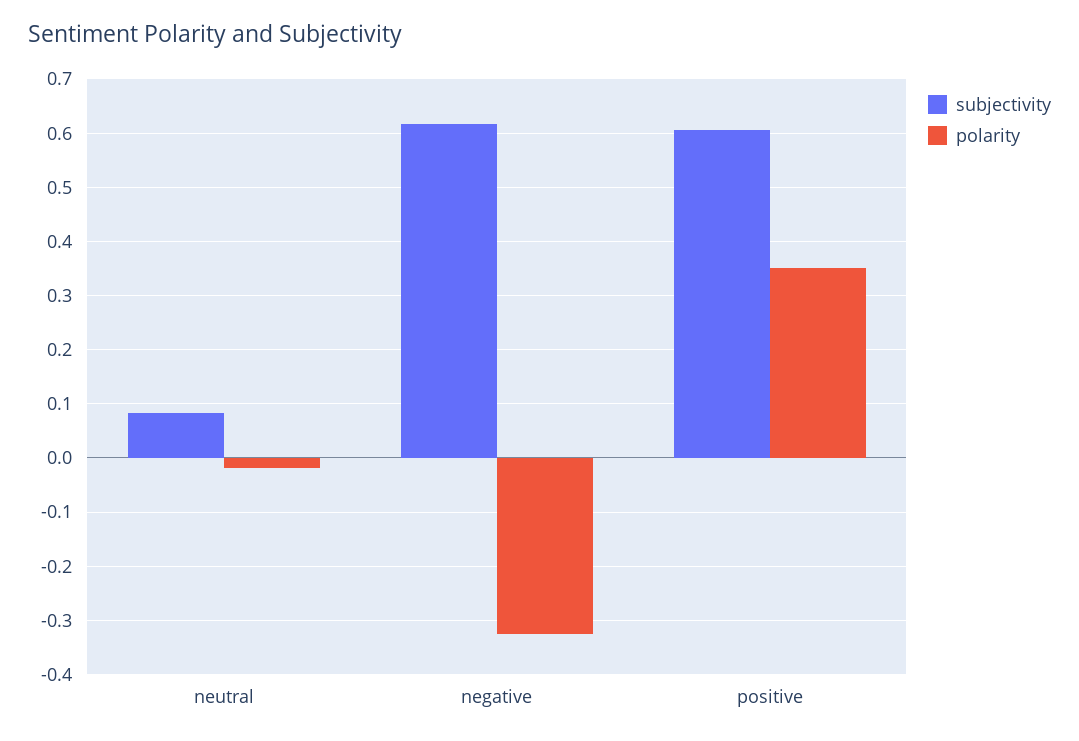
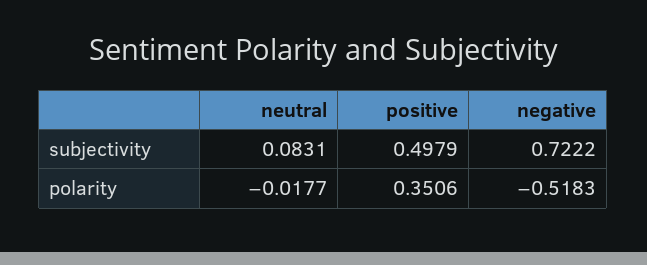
subjectivity, negative: 0.62 -> 0.7222
polarity, negative: -0.32 -> -0.5183
subjectivity, positive: 0.6 -> 0.4979

